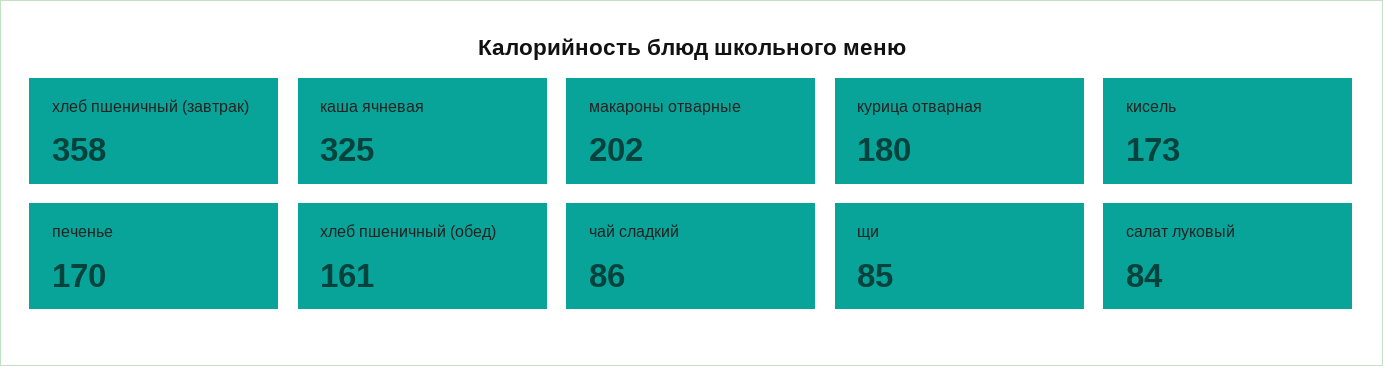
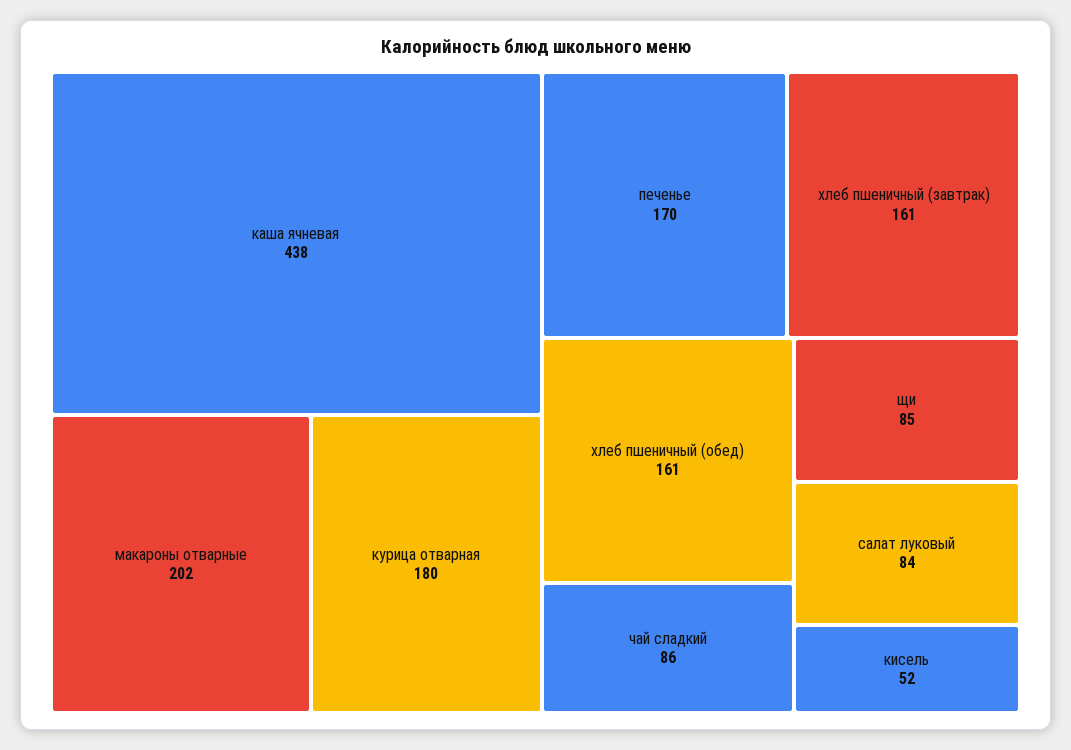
хлеб пшеничный (завтрак): 358 -> 161
каша ячневая: 325 -> 438
кисель: 173 -> 52

